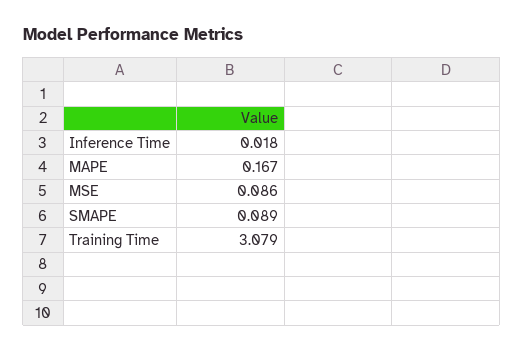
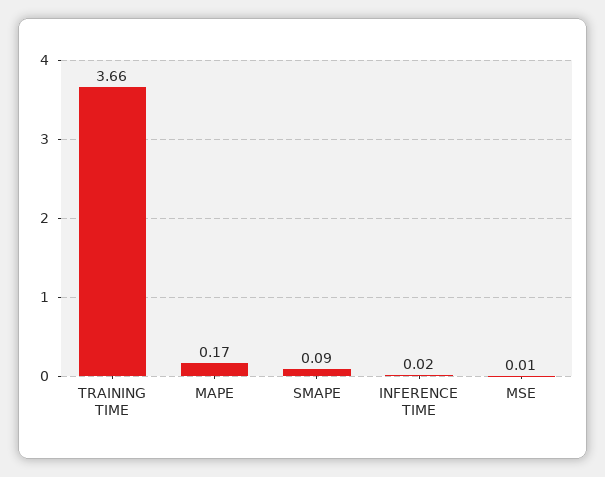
MSE: 0.086 -> 0.01
Training Time: 3.079 -> 3.66

